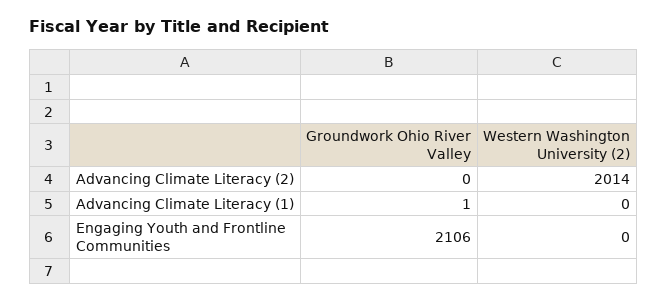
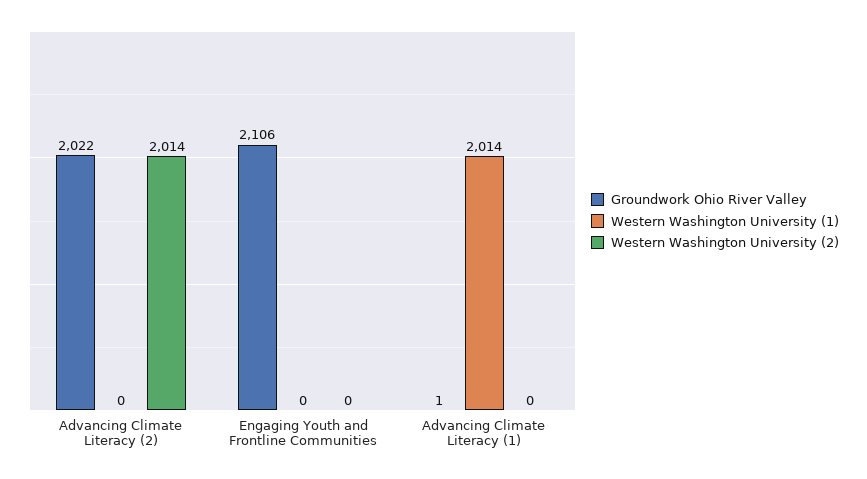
Groundwork Ohio River Valley, Advancing Climate Literacy (2): 0 -> 2022
Western Washington University (1), Advancing Climate Literacy (2): none -> 0
Western Washington University (1), Engaging Youth and Frontline Communities: none -> 0
Western Washington University (1), Advancing Climate Literacy (1): none -> 2014

